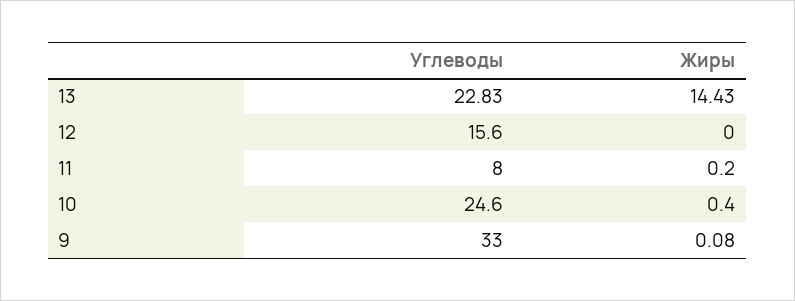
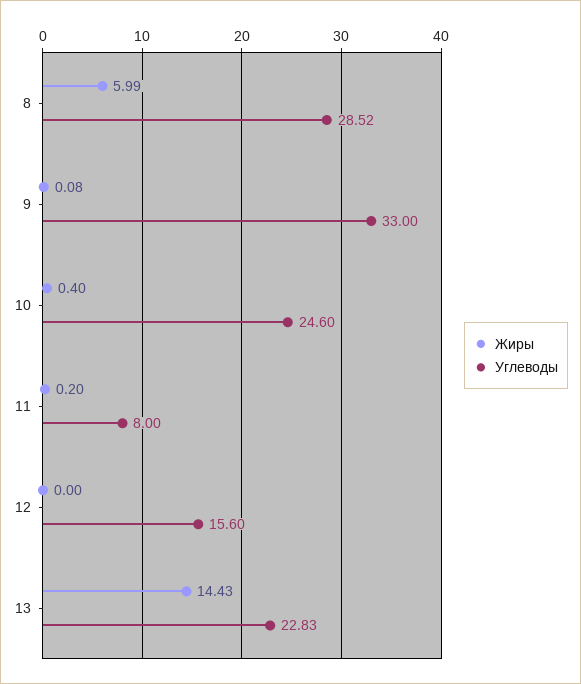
Жиры, 8: none -> 5.99
Углеводы, 8: none -> 28.52

